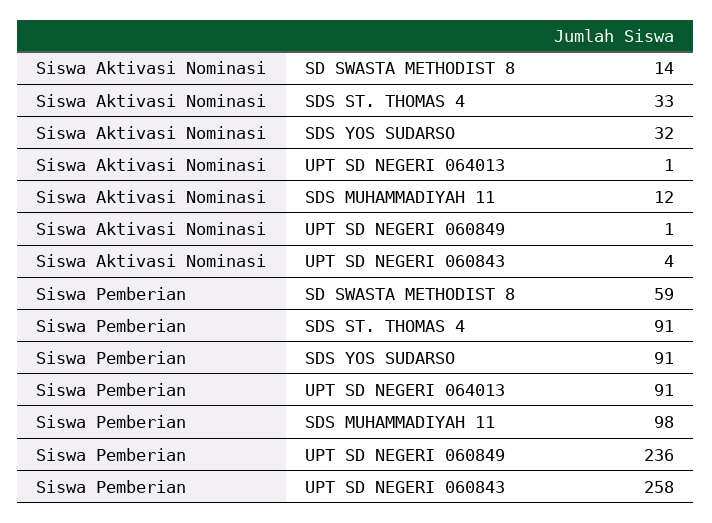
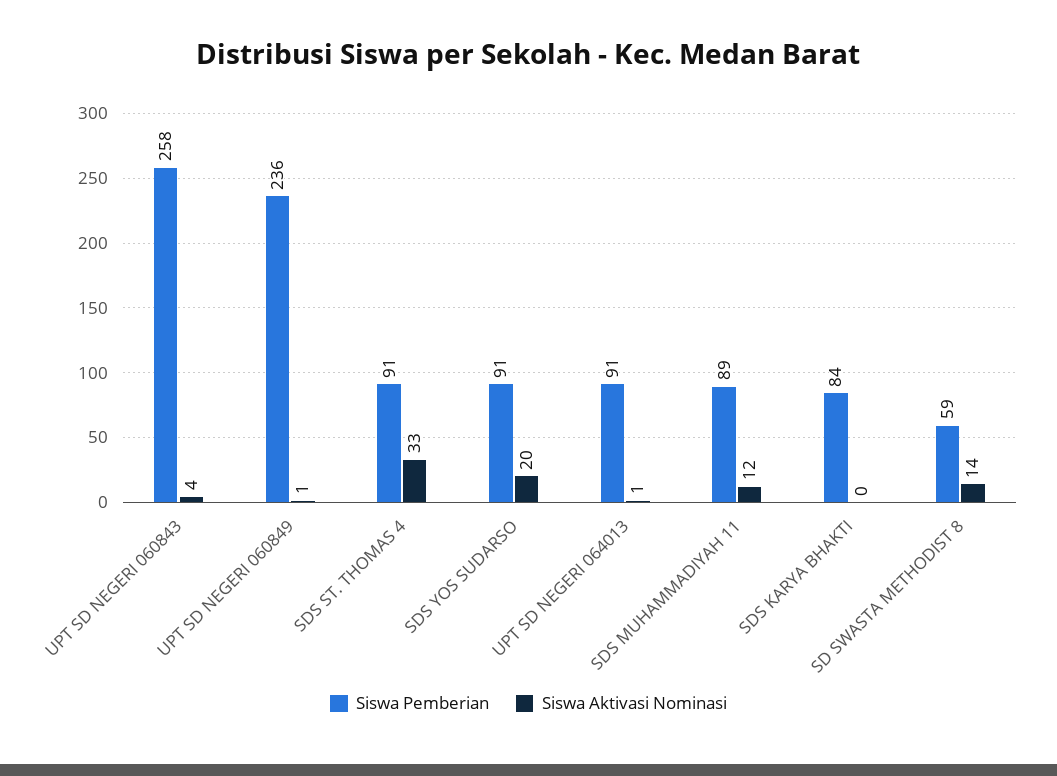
Siswa Aktivasi Nominasi, SDS YOS SUDARSO: 32 -> 20
Siswa Pemberian, SDS MUHAMMADIYAH 11: 98 -> 89
Siswa Pemberian, SDS KARYA BHAKTI: none -> 84
Siswa Aktivasi Nominasi, SDS KARYA BHAKTI: none -> 0

